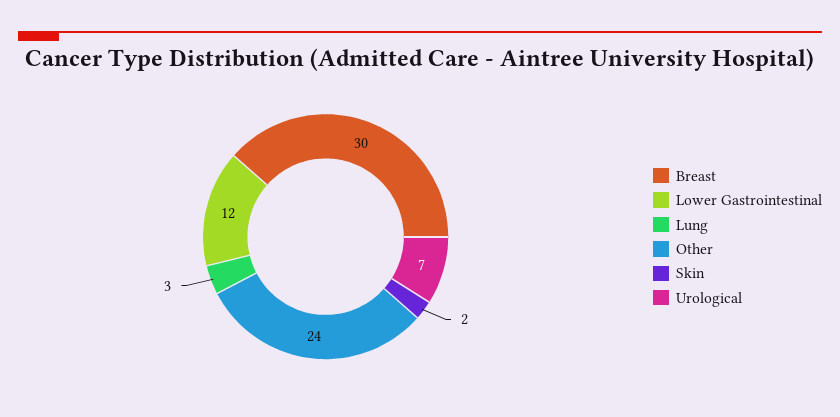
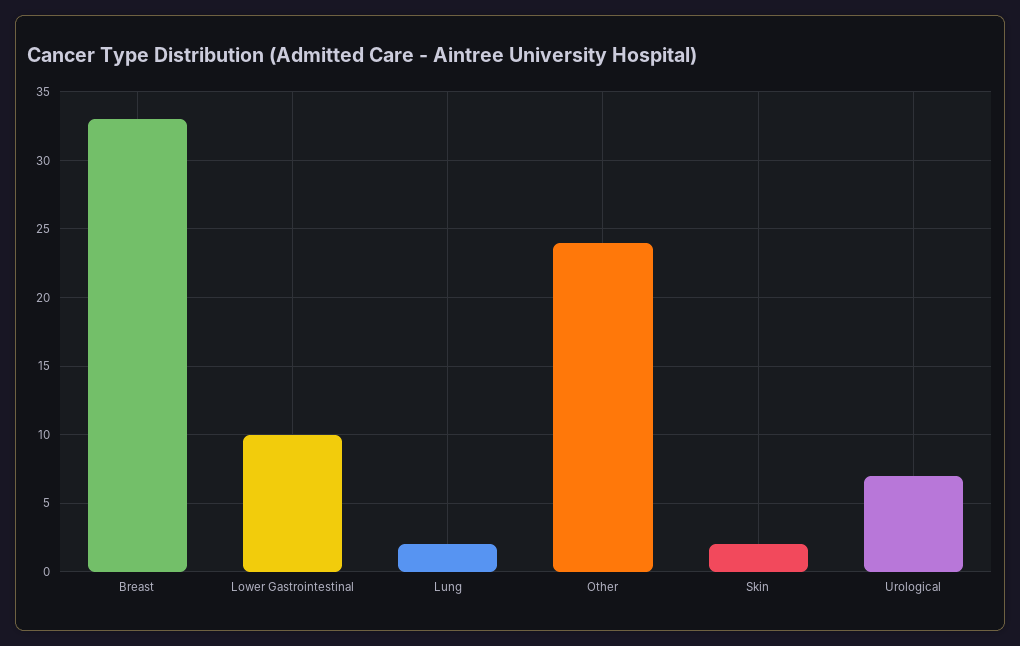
Breast: 30 -> 33
Lower Gastrointestinal: 12 -> 10
Lung: 3 -> 2

